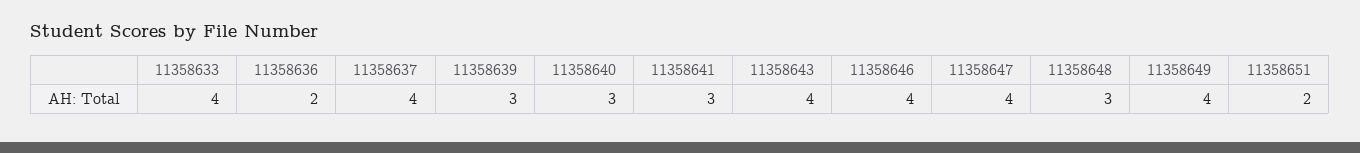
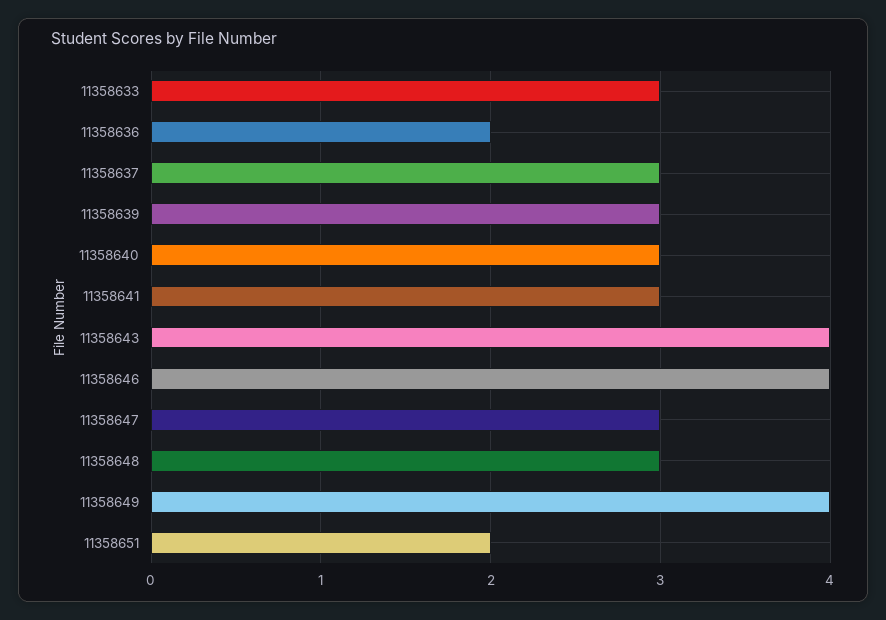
11358633: 4 -> 3
11358637: 4 -> 3
11358647: 4 -> 3

